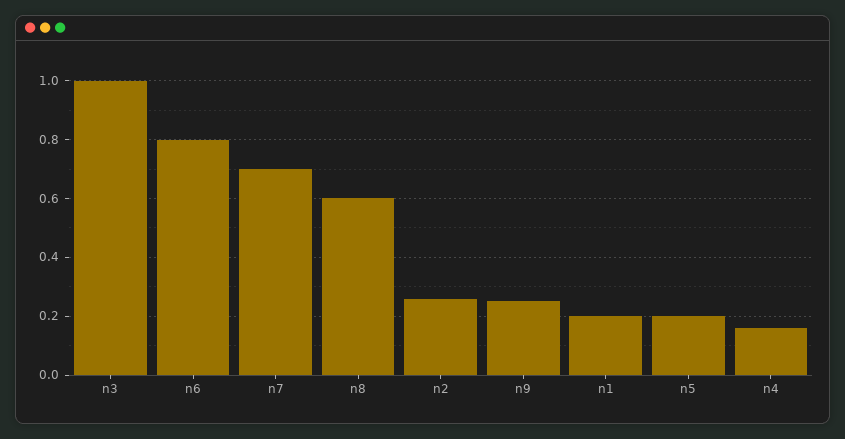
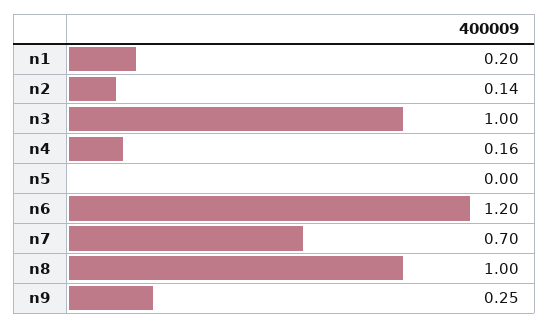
n6: 0.8 -> 1.2
n8: 0.6 -> 1
n2: 0.25 -> 0.14
n5: 0.2 -> 0

